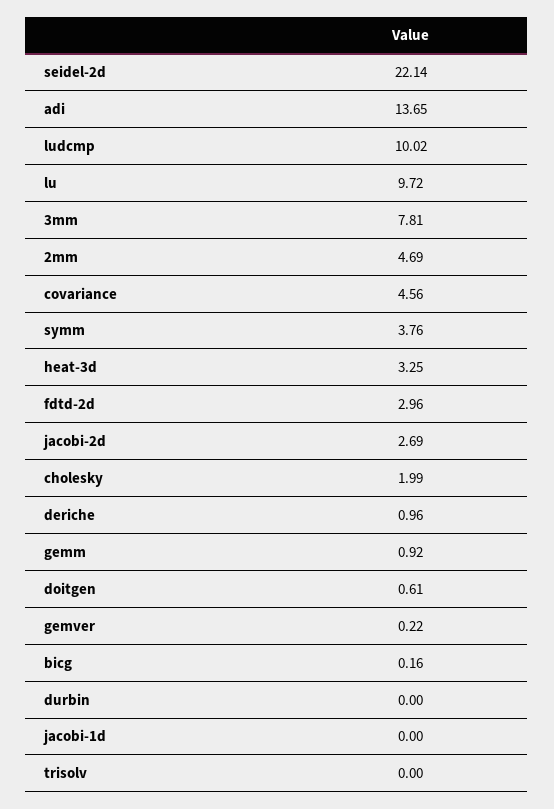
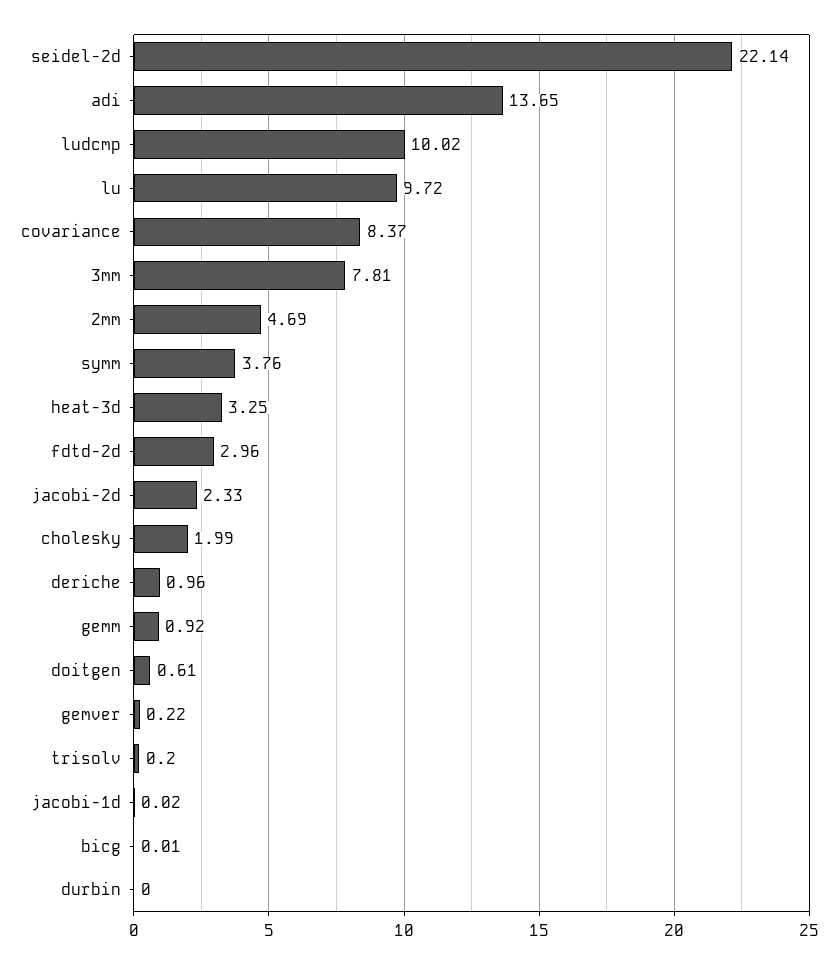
covariance: 4.56 -> 8.37
jacobi-2d: 2.69 -> 2.33
bicg: 0.16 -> 0.01
jacobi-1d: 0 -> 0.02
trisolv: 0 -> 0.2

